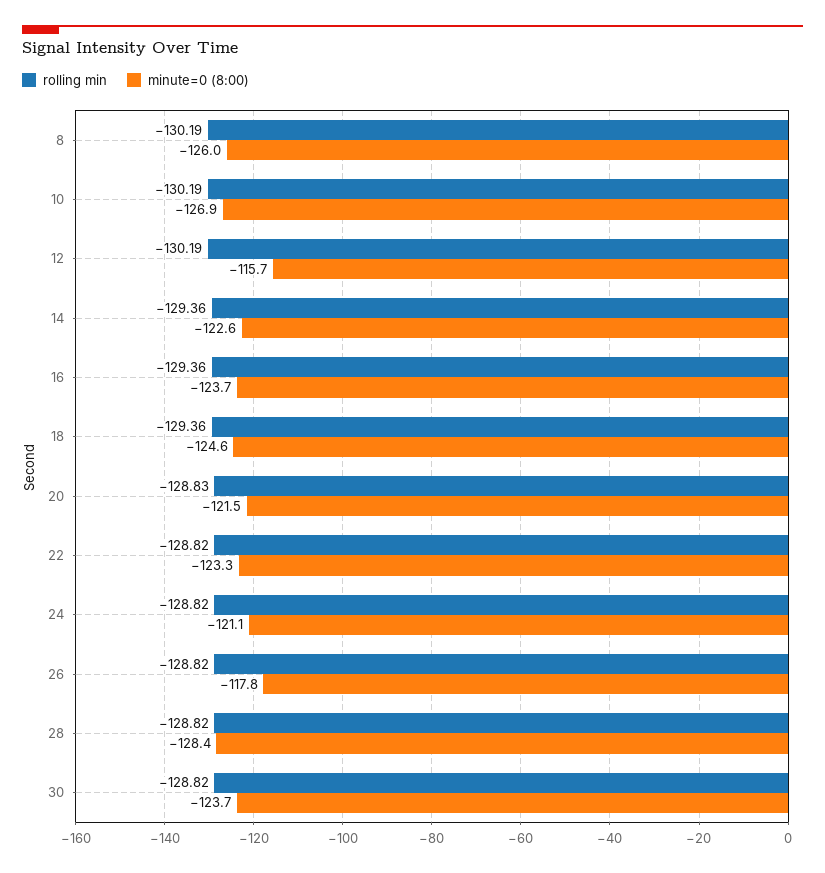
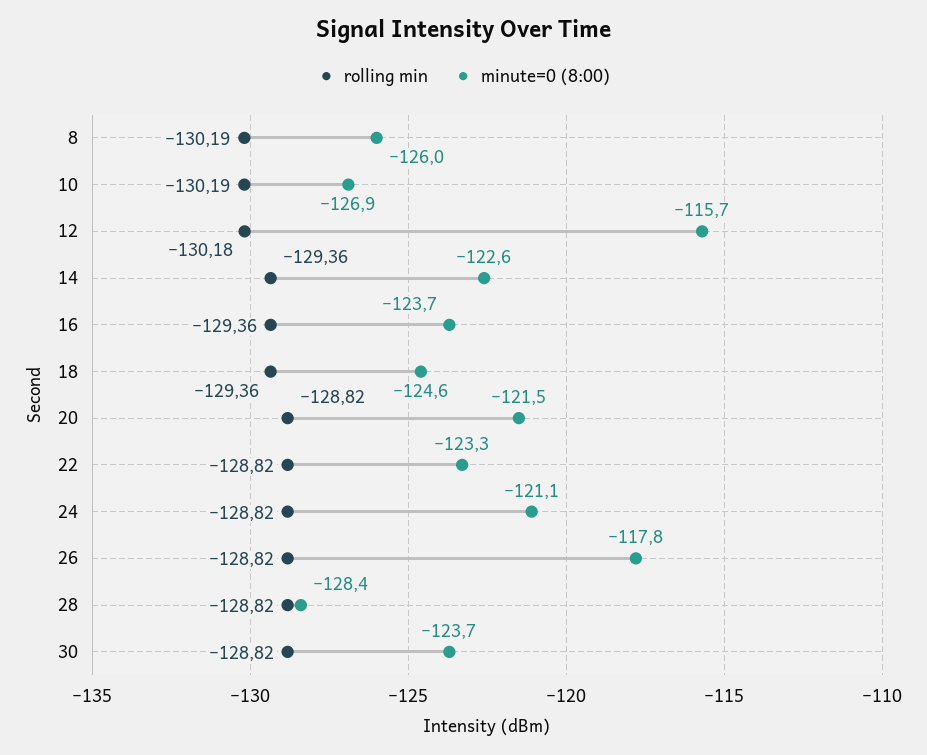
rolling min, 12: -130.19 -> -130.18
rolling min, 20: -128.83 -> -128.82

